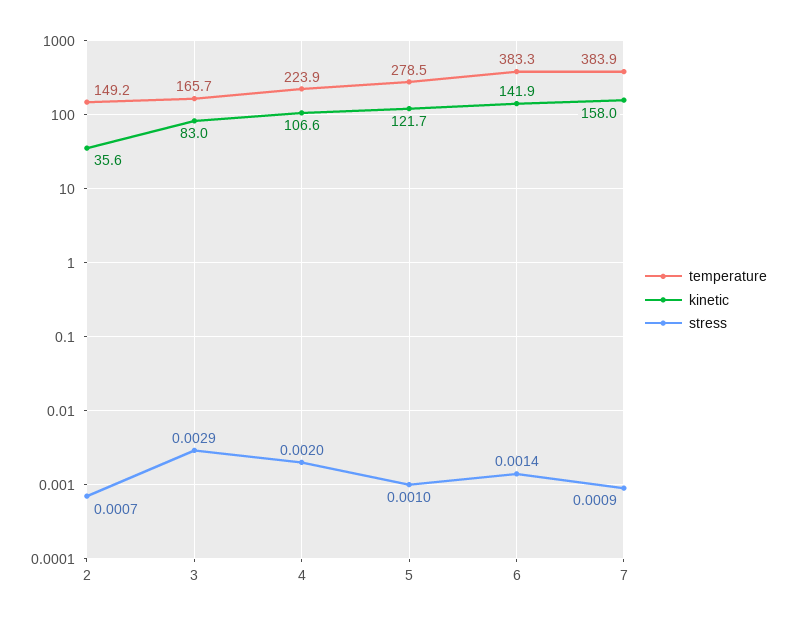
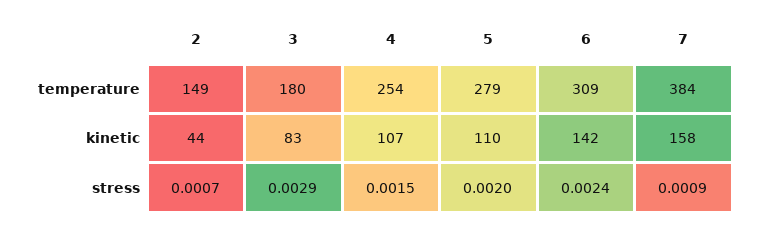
kinetic, 2: 35.6 -> 44
temperature, 3: 165.7 -> 180
temperature, 4: 223.9 -> 254
stress, 4: 0.002 -> 0.0015
kinetic, 5: 121.7 -> 110
stress, 5: 0.001 -> 0.002
temperature, 6: 383.3 -> 309
stress, 6: 0.0014 -> 0.0024

